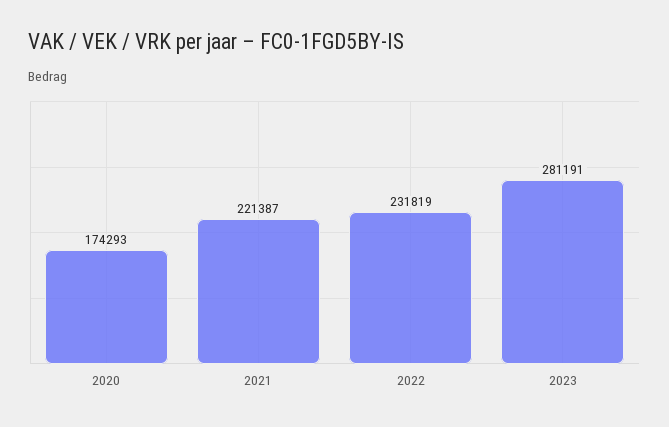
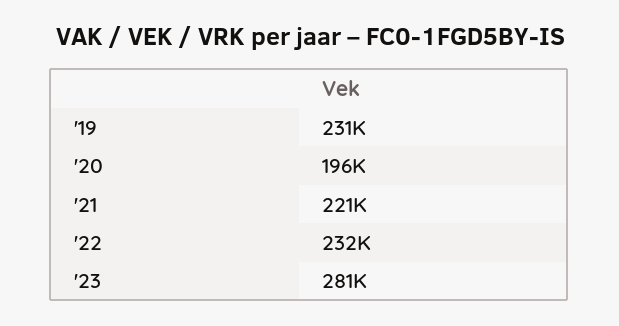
2020: 174293 -> 196000
'19: none -> 231000

